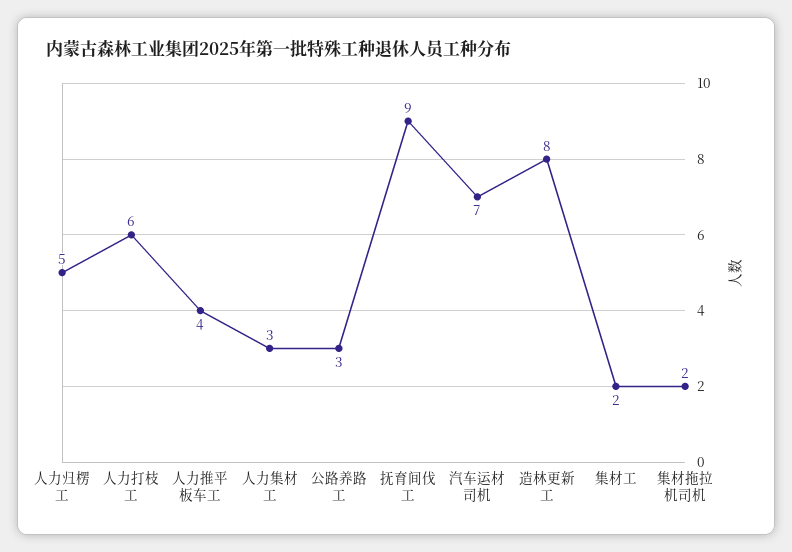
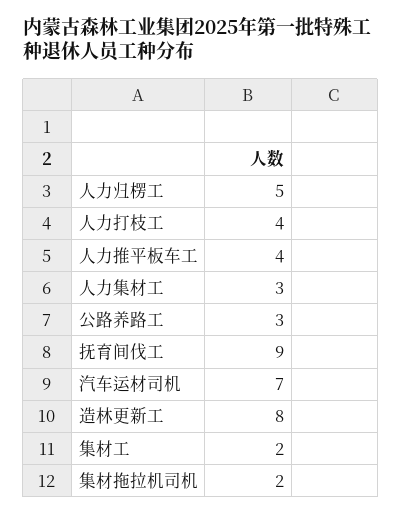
人力打枝工: 6 -> 4

